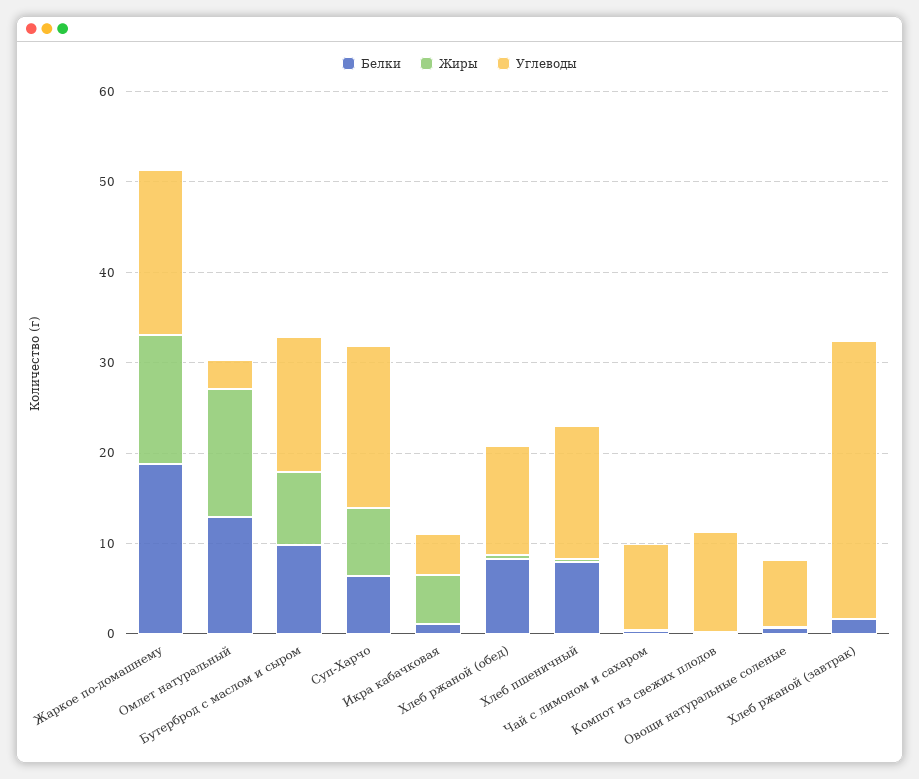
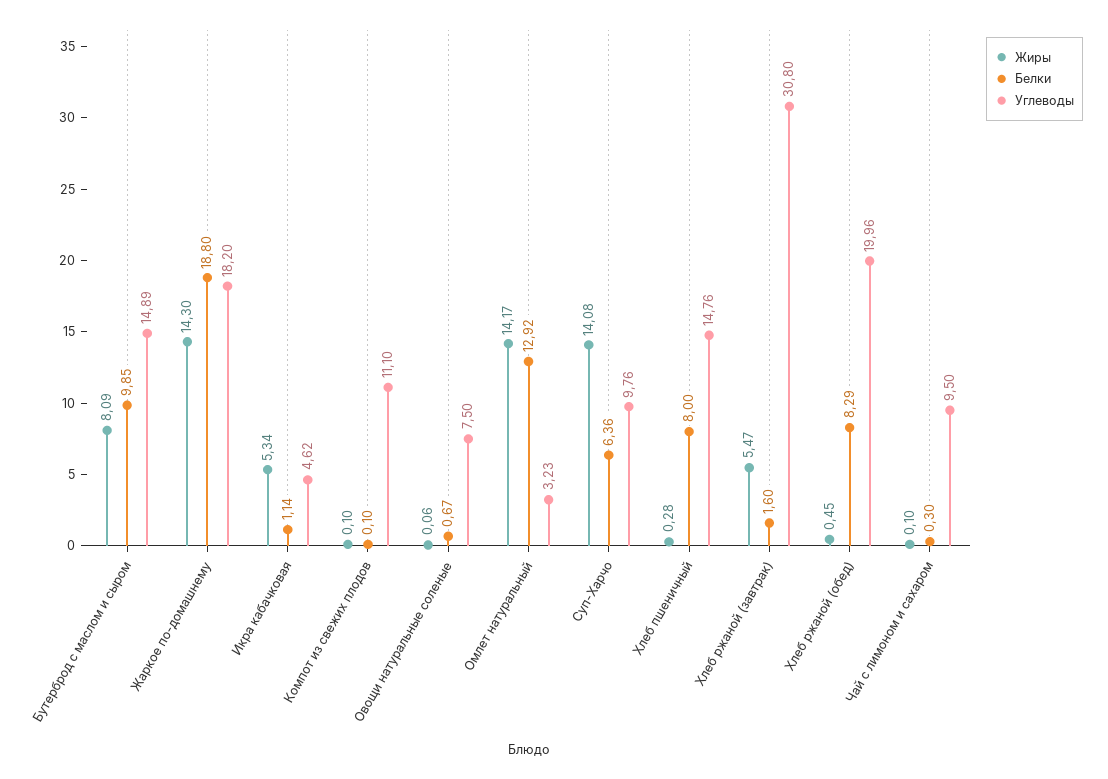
Жиры, Суп-Харчо: 8 -> 14.08
Углеводы, Суп-Харчо: 18 -> 9.76
Углеводы, Хлеб ржаной (обед): 12 -> 19.96
Жиры, Хлеб ржаной (завтрак): 0 -> 5.47

